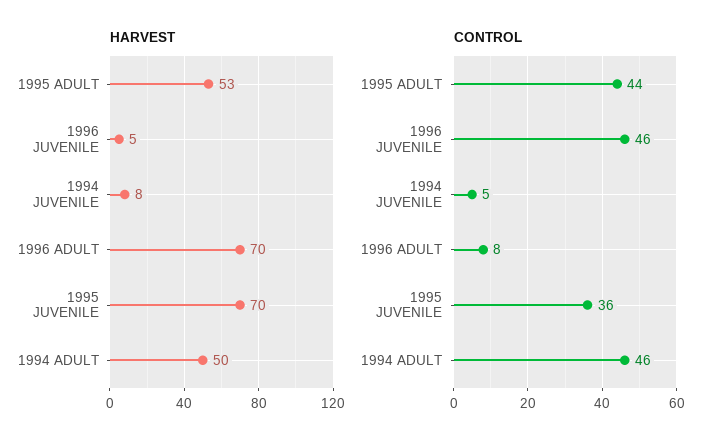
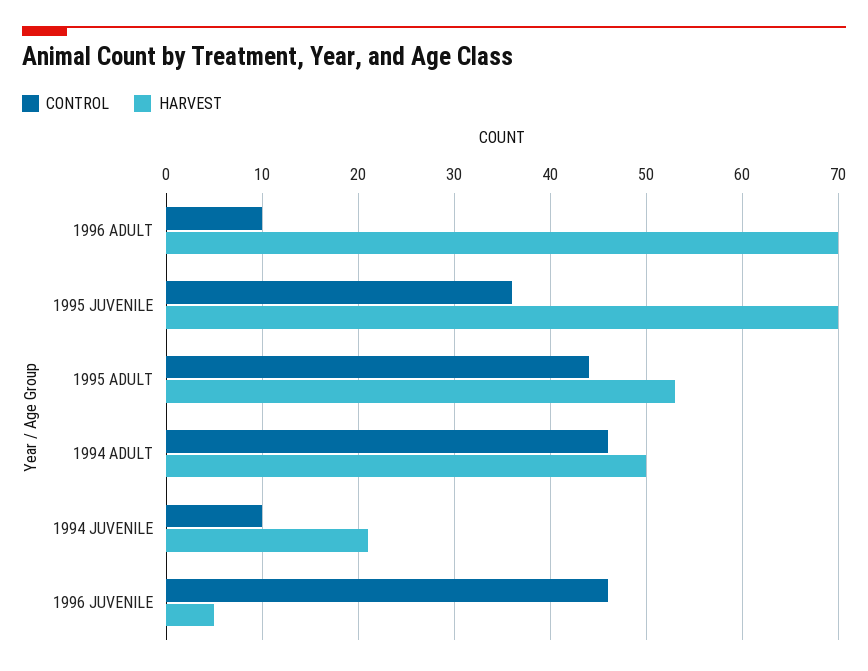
HARVEST, 1994 JUVENILE: 8 -> 21
CONTROL, 1994 JUVENILE: 5 -> 10
CONTROL, 1996 ADULT: 8 -> 10

